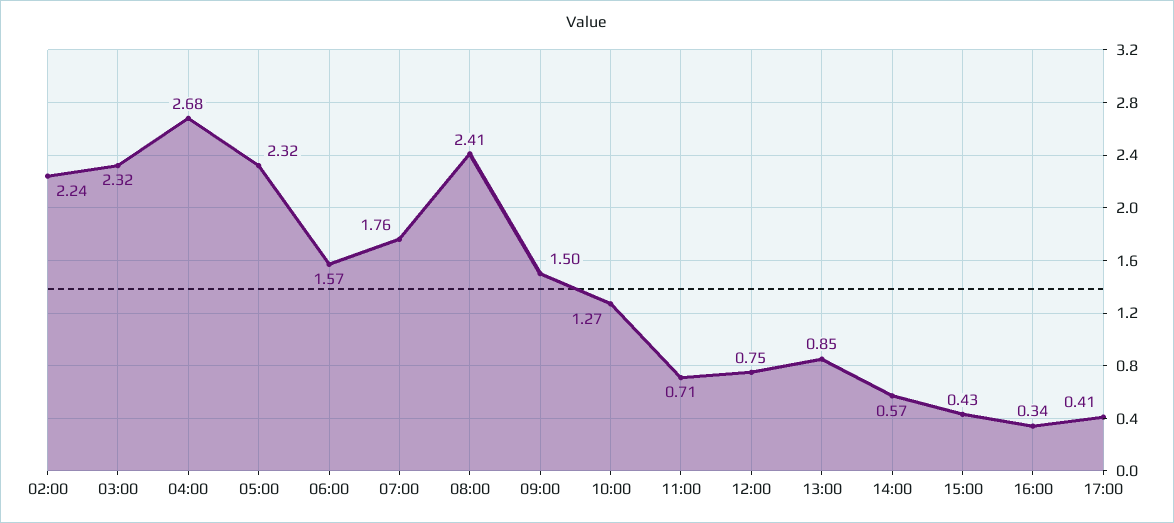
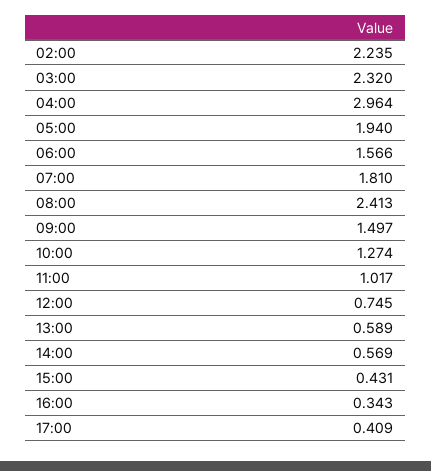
04:00: 2.68 -> 2.964
05:00: 2.32 -> 1.94
07:00: 1.76 -> 1.81
11:00: 0.71 -> 1.017
13:00: 0.85 -> 0.589

